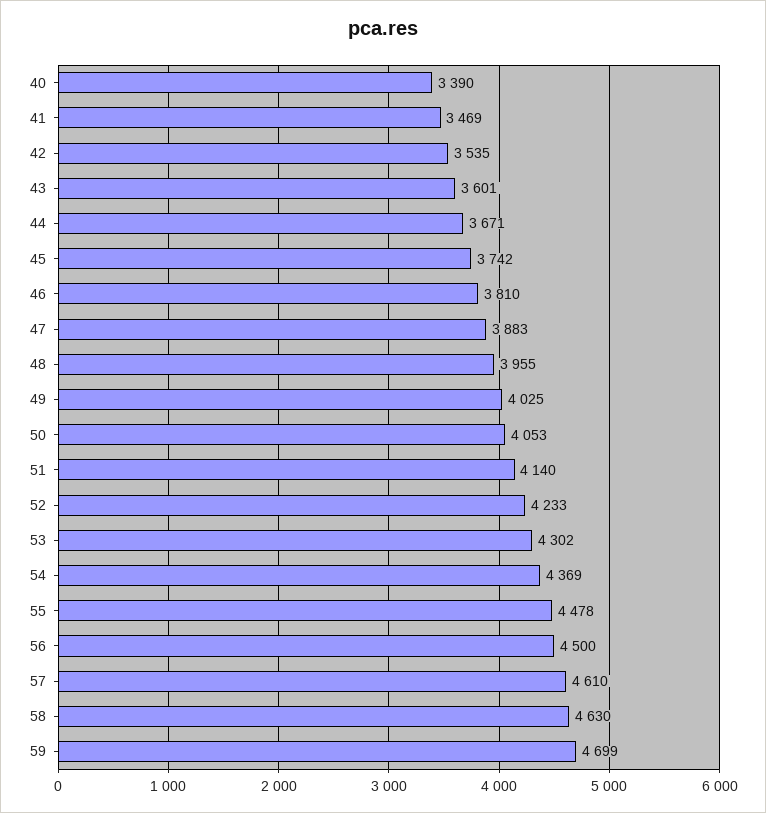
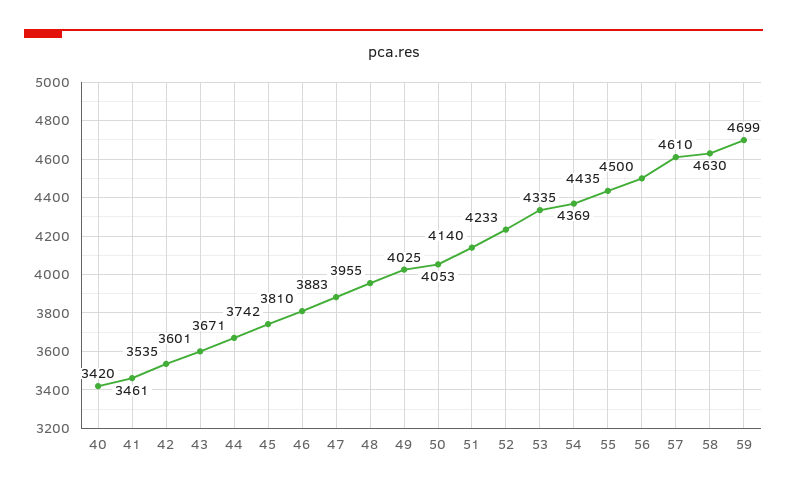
40: 3390 -> 3420
41: 3469 -> 3461
53: 4302 -> 4335
55: 4478 -> 4435

